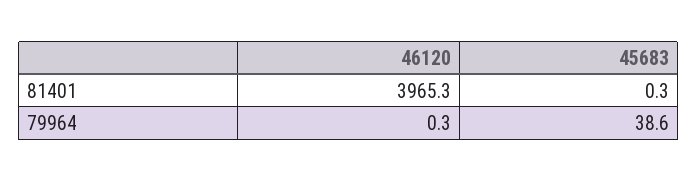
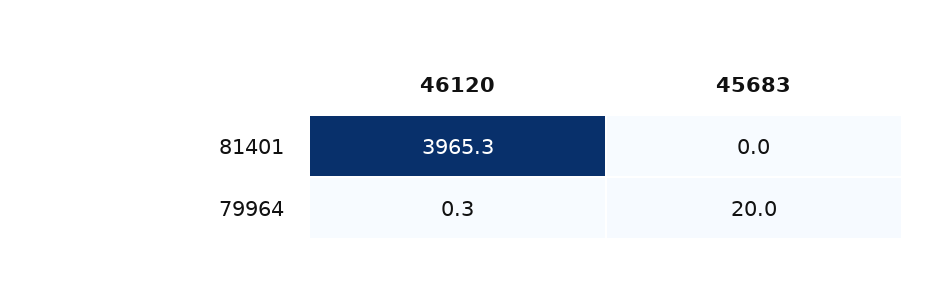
45683, 81401: 0.3 -> 0
45683, 79964: 38.6 -> 20

